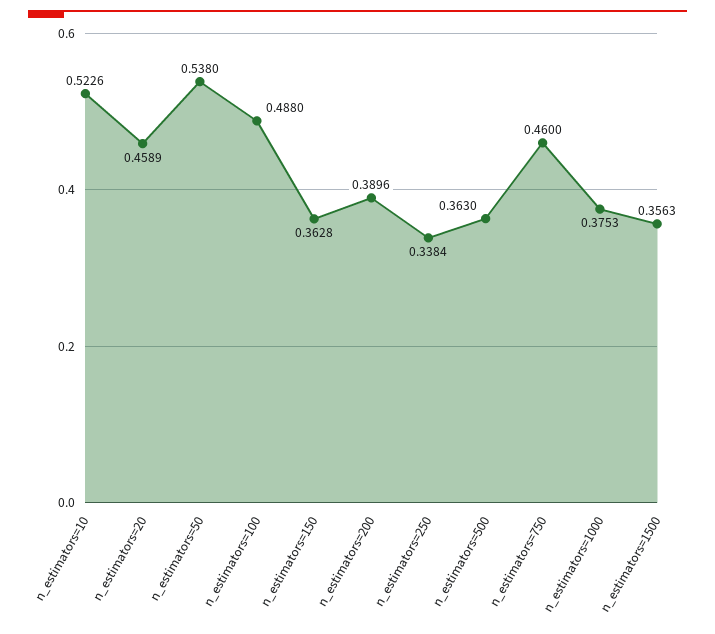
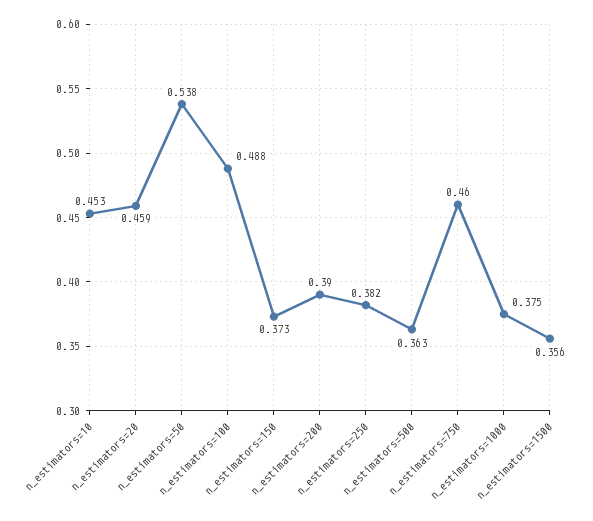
n_estimators=10: 0.5226 -> 0.453
n_estimators=150: 0.3628 -> 0.373
n_estimators=250: 0.3384 -> 0.382

